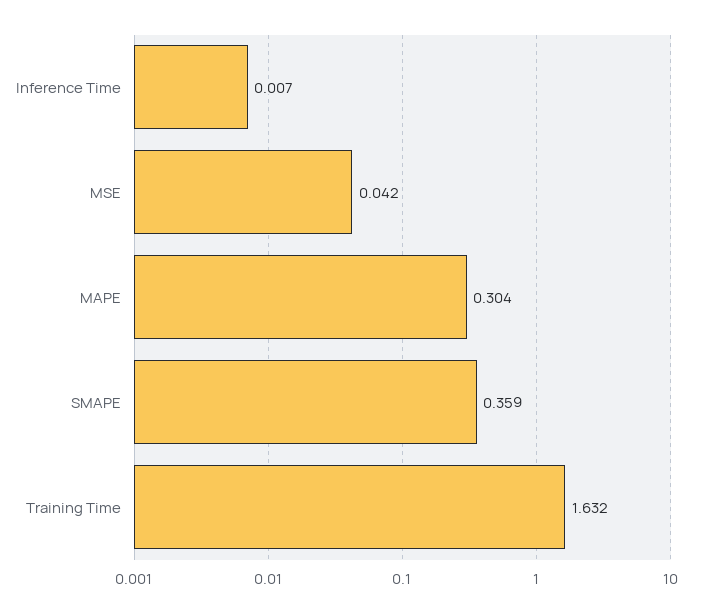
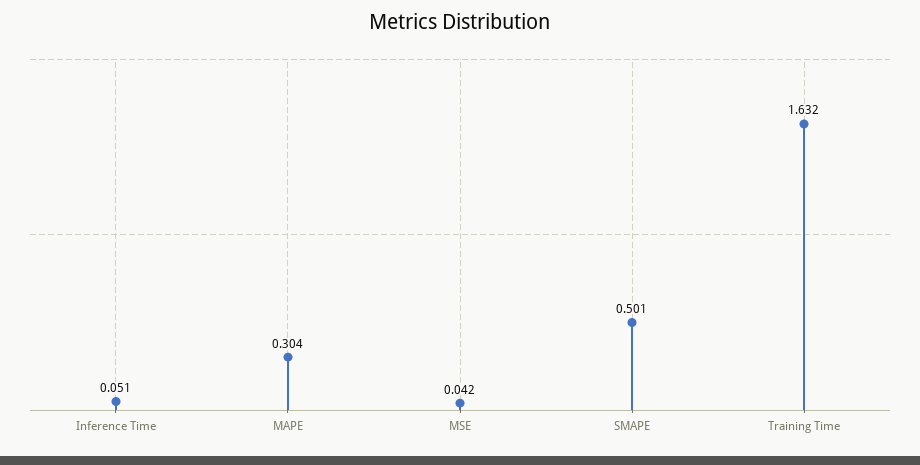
Inference Time: 0.007 -> 0.051
SMAPE: 0.359 -> 0.501

